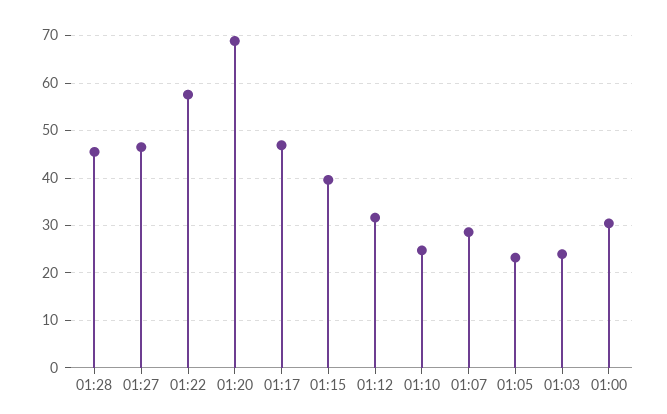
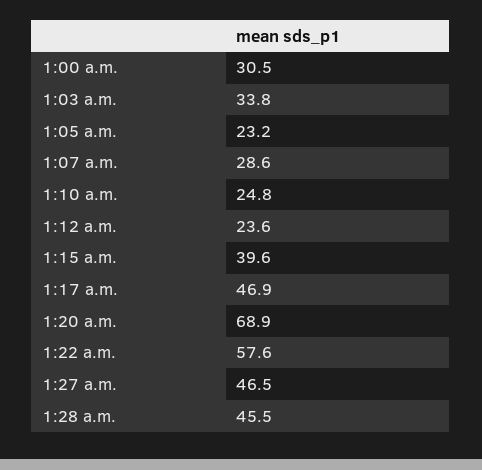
01:12: 32 -> 23.6
01:03: 24 -> 33.8

